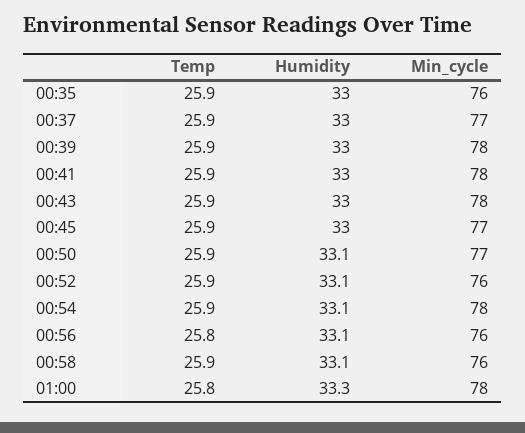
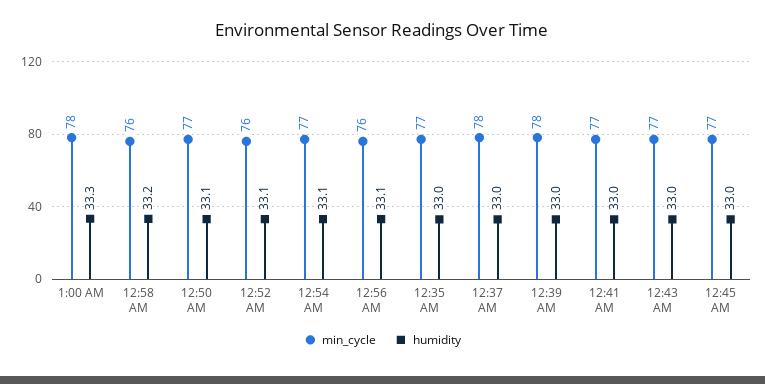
Temp, 00:35: 25.9 -> none
Min_cycle, 00:35: 76 -> 77
Temp, 00:37: 25.9 -> none
Min_cycle, 00:37: 77 -> 78
Temp, 00:39: 25.9 -> none
Temp, 00:41: 25.9 -> none
Min_cycle, 00:41: 78 -> 77
Temp, 00:43: 25.9 -> none
Min_cycle, 00:43: 78 -> 77
Temp, 00:45: 25.9 -> none
Temp, 00:50: 25.9 -> none
Temp, 00:52: 25.9 -> none
Temp, 00:54: 25.9 -> none
Min_cycle, 00:54: 78 -> 77
Temp, 00:56: 25.8 -> none
Temp, 00:58: 25.9 -> none
Humidity, 00:58: 33.1 -> 33.2
Temp, 01:00: 25.8 -> none

